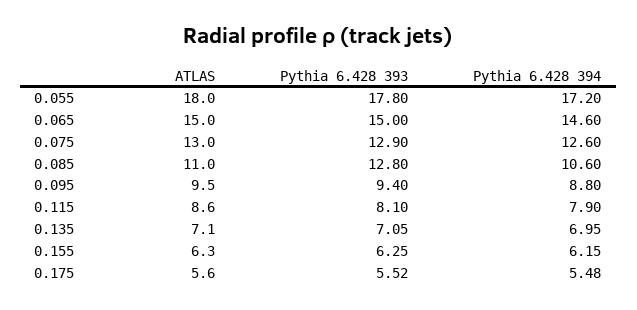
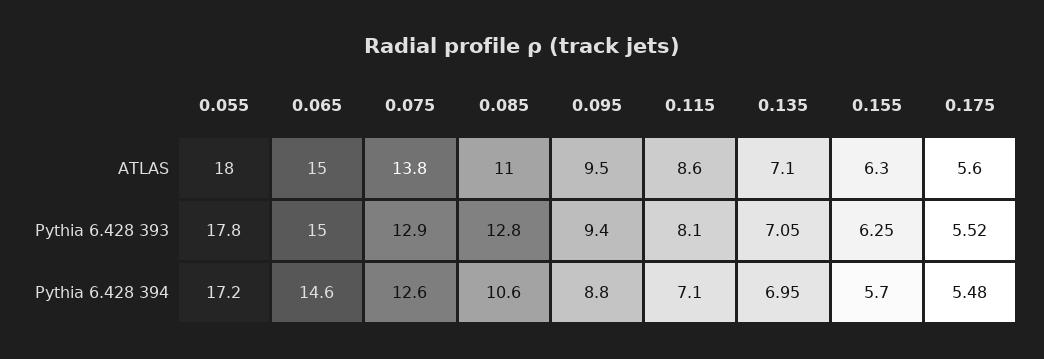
ATLAS, 0.075: 13 -> 13.8
Pythia 6.428 394, 0.115: 7.9 -> 7.1
Pythia 6.428 394, 0.155: 6.15 -> 5.7

